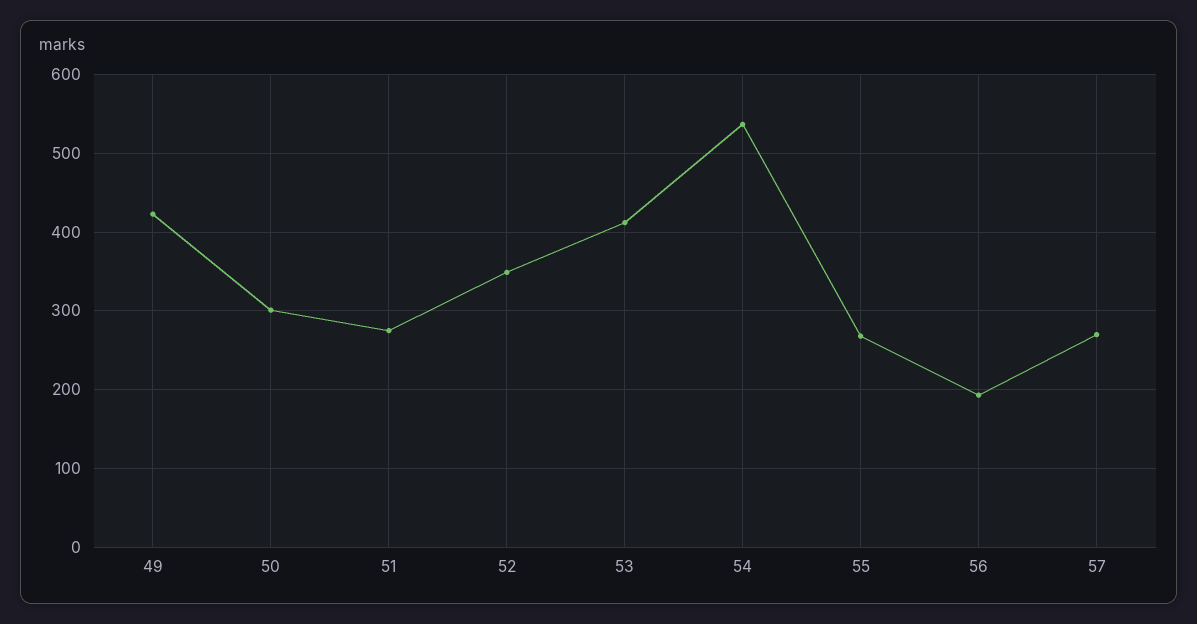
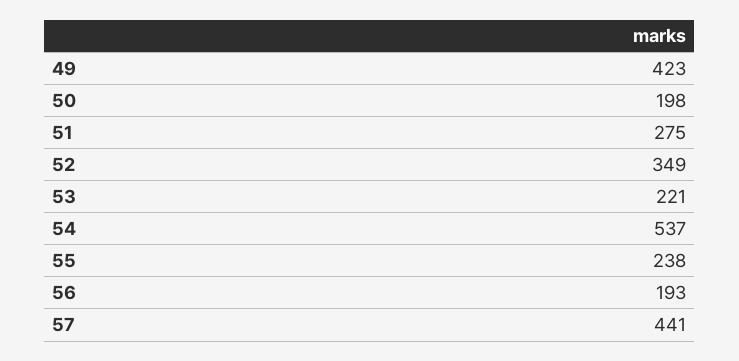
50: 300 -> 198
53: 410 -> 221
55: 270 -> 238
57: 270 -> 441

